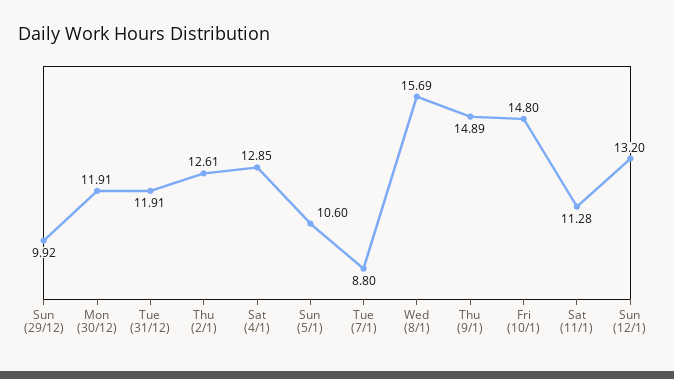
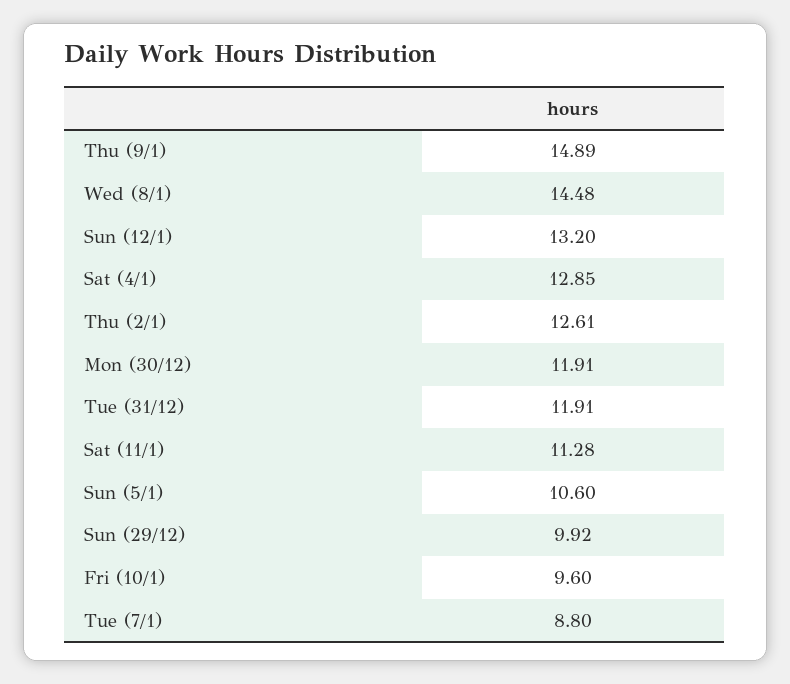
Wed (8/1): 15.69 -> 14.48
Fri (10/1): 14.8 -> 9.6

